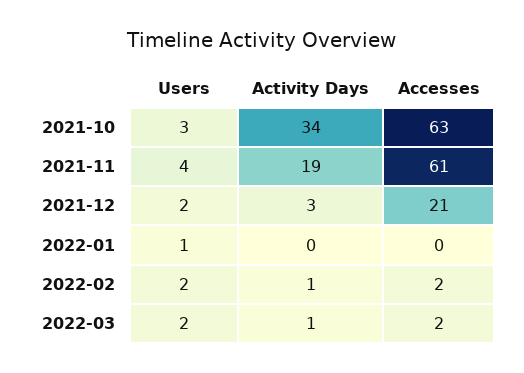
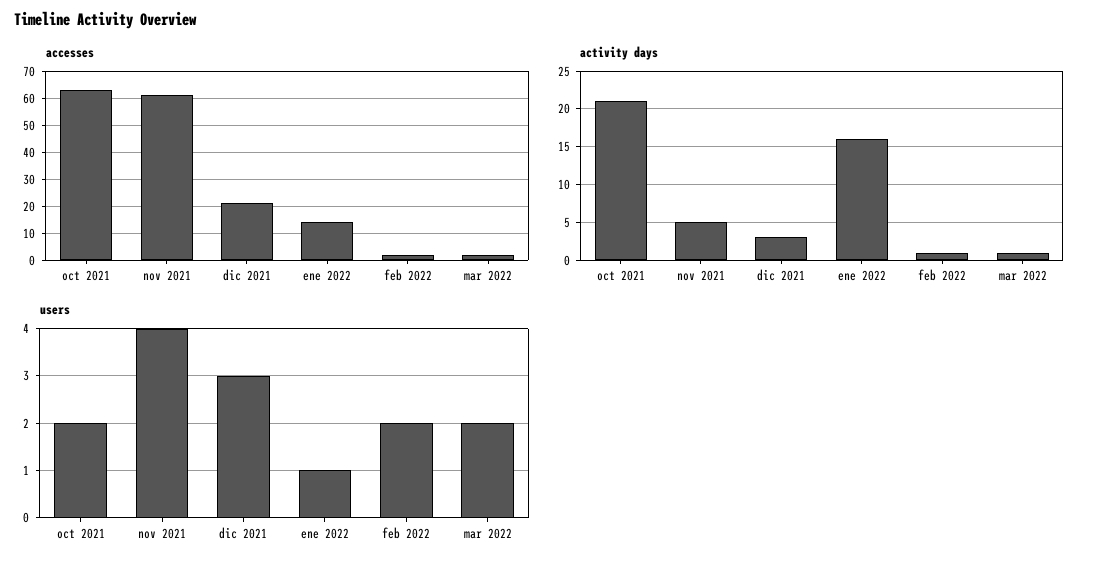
Users, 2021-10: 3 -> 2
Activity Days, 2021-10: 34 -> 21
Activity Days, 2021-11: 19 -> 5
Users, 2021-12: 2 -> 3
Activity Days, 2022-01: 0 -> 16
Accesses, 2022-01: 0 -> 15

